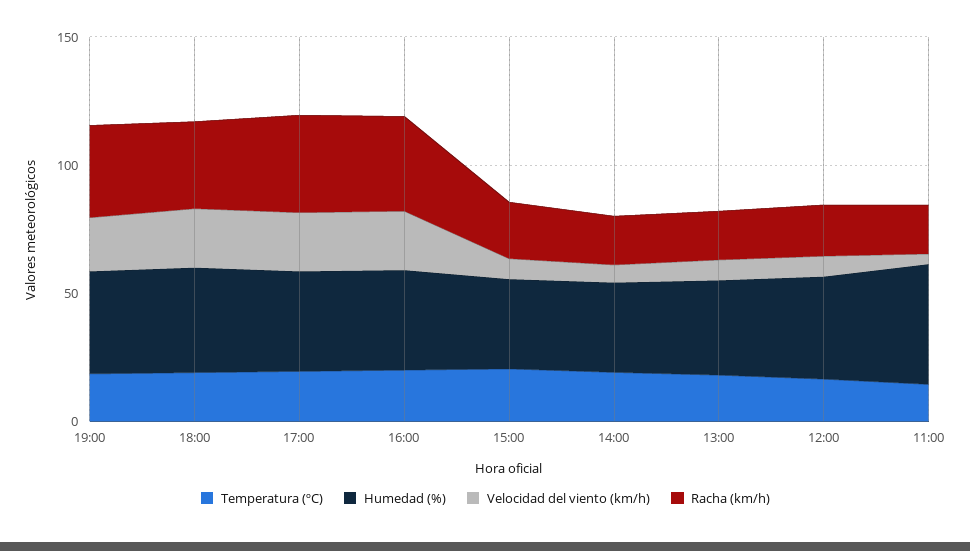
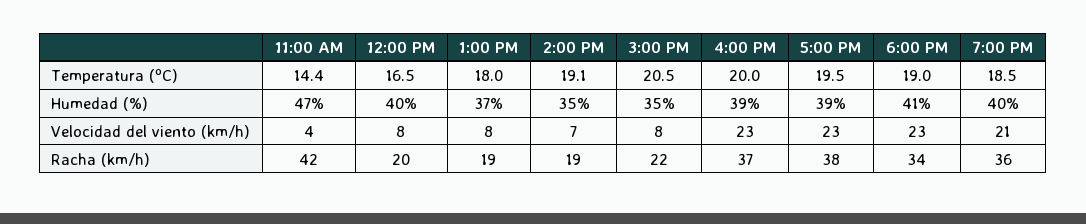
Racha (km/h), 11:00: 20 -> 42

